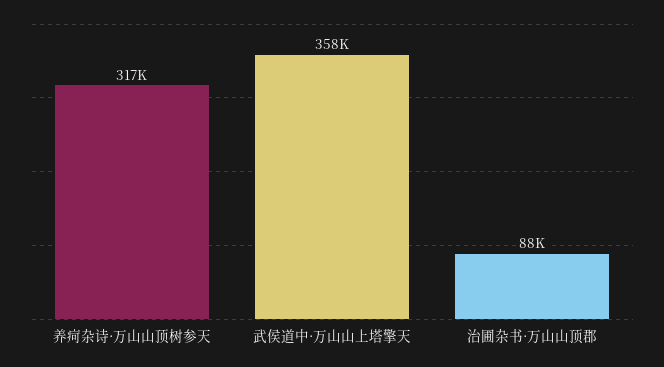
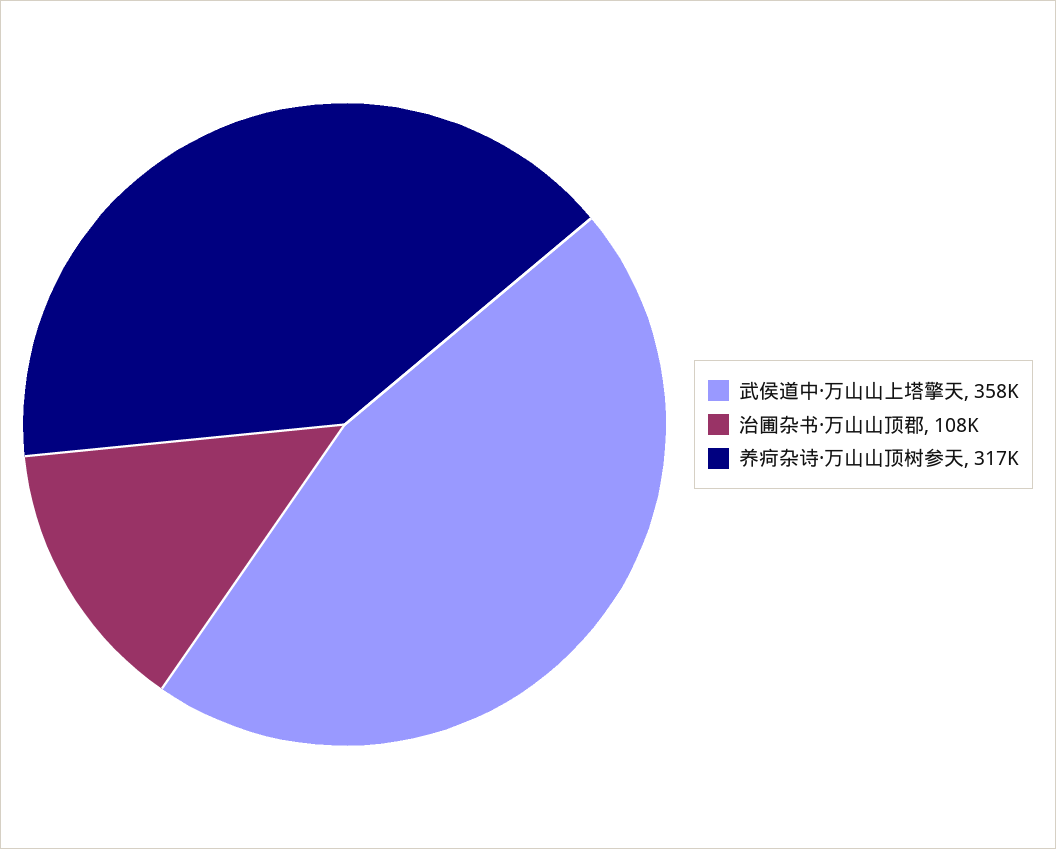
治圃杂书·万山山顶郡: 88000 -> 108000

